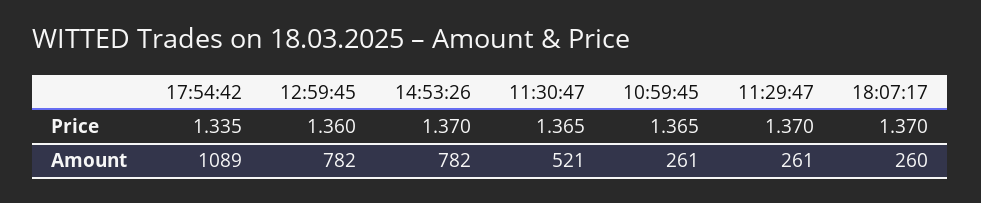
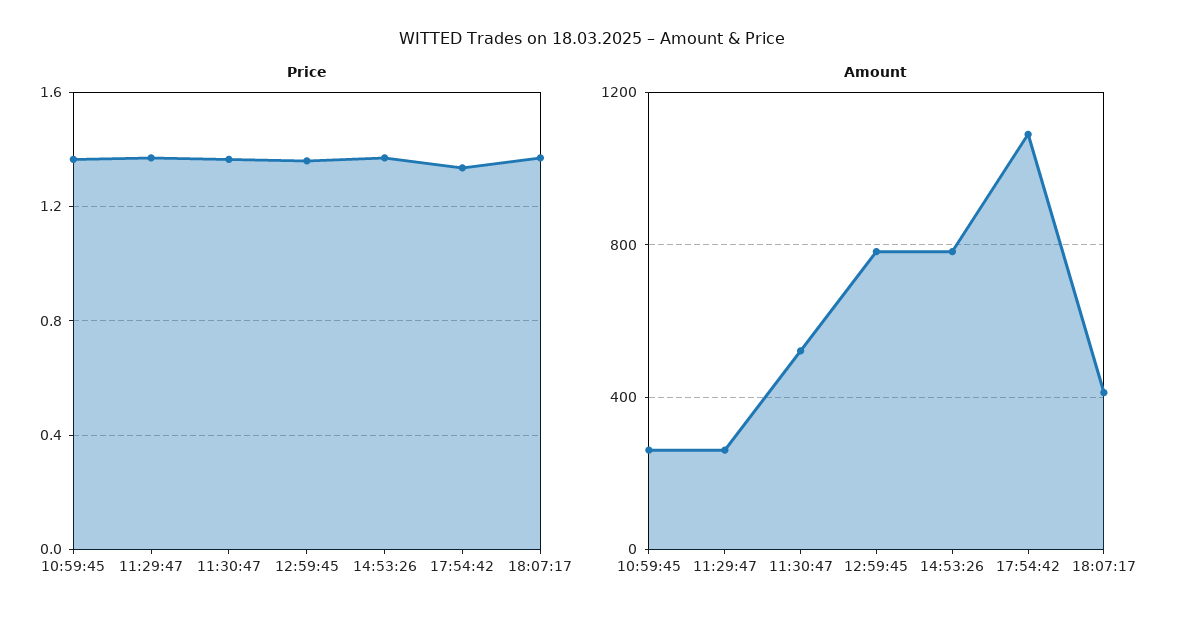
Amount, 18:07:17: 260 -> 400

